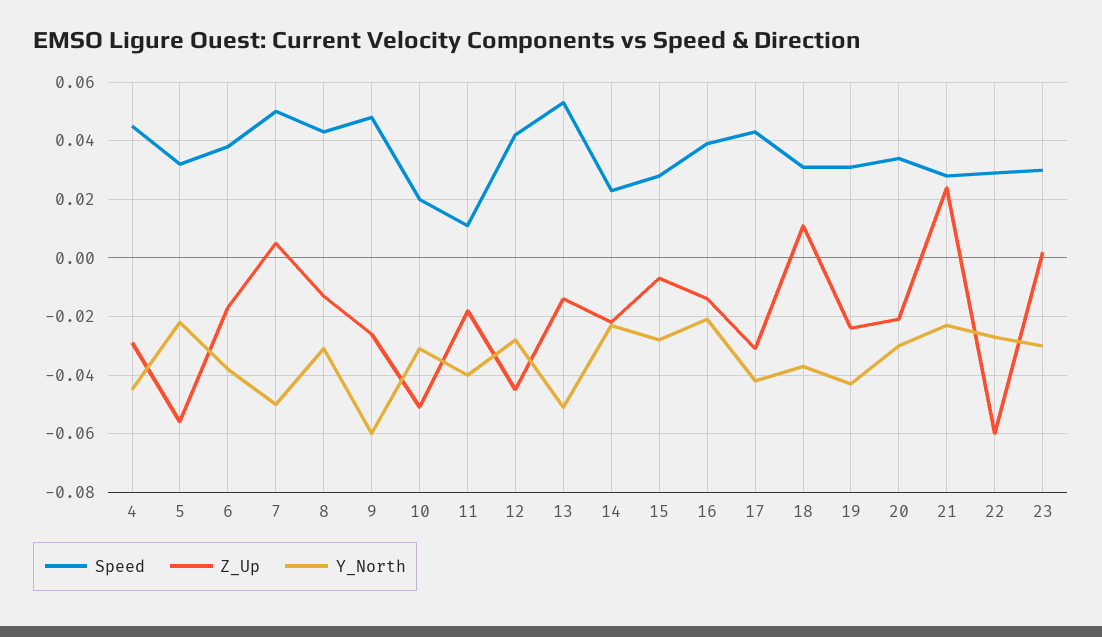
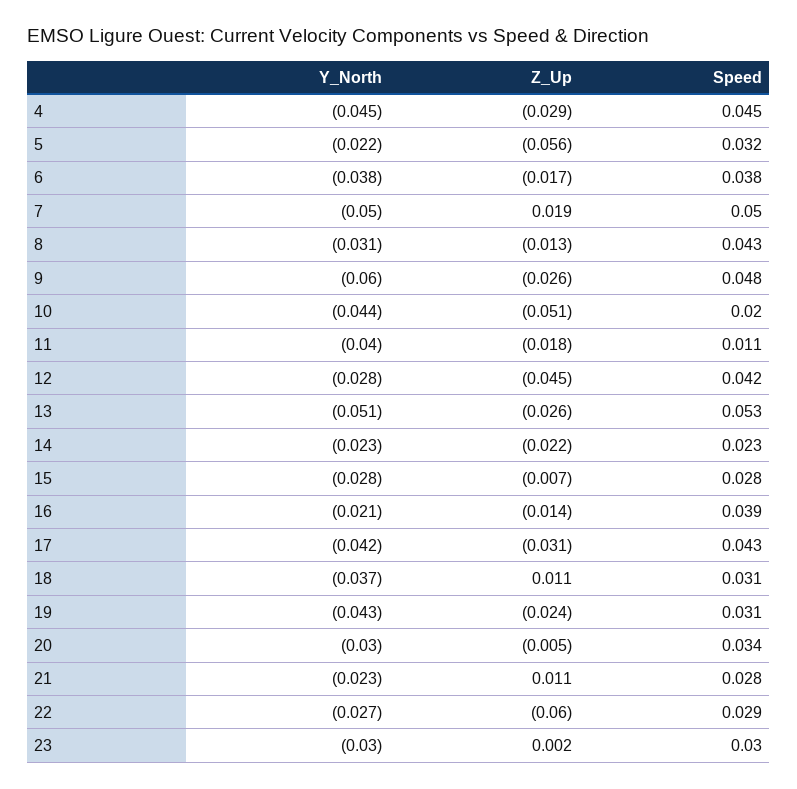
Z_Up, 7: 0.005 -> 0.019
Y_North, 10: -0.03 -> -0.044
Z_Up, 13: -0.015 -> -0.026
Z_Up, 20: -0.02 -> -0.005
Z_Up, 21: 0.025 -> 0.011

